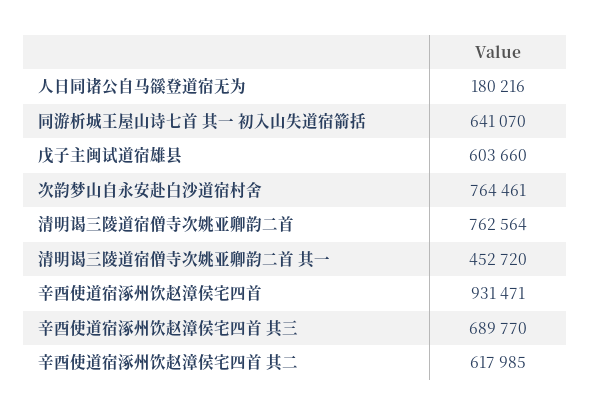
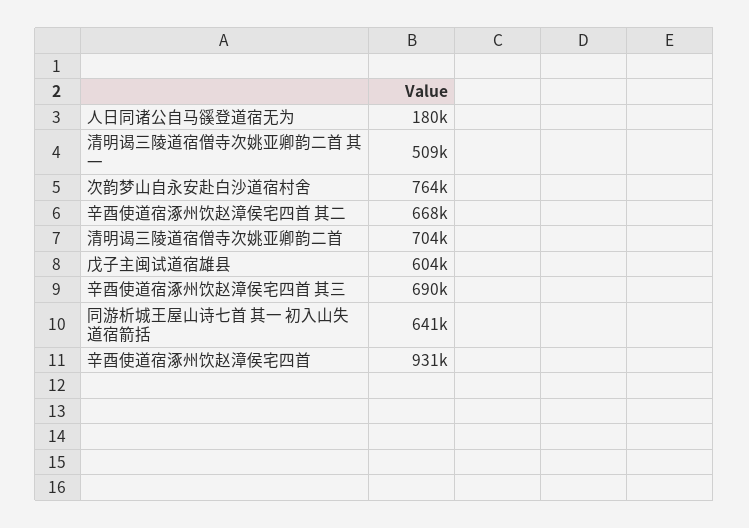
清明谒三陵道宿僧寺次姚亚卿韵二首: 762564 -> 704000
清明谒三陵道宿僧寺次姚亚卿韵二首 其一: 452720 -> 509000
辛酉使道宿涿州饮赵漳侯宅四首 其二: 617985 -> 668000

